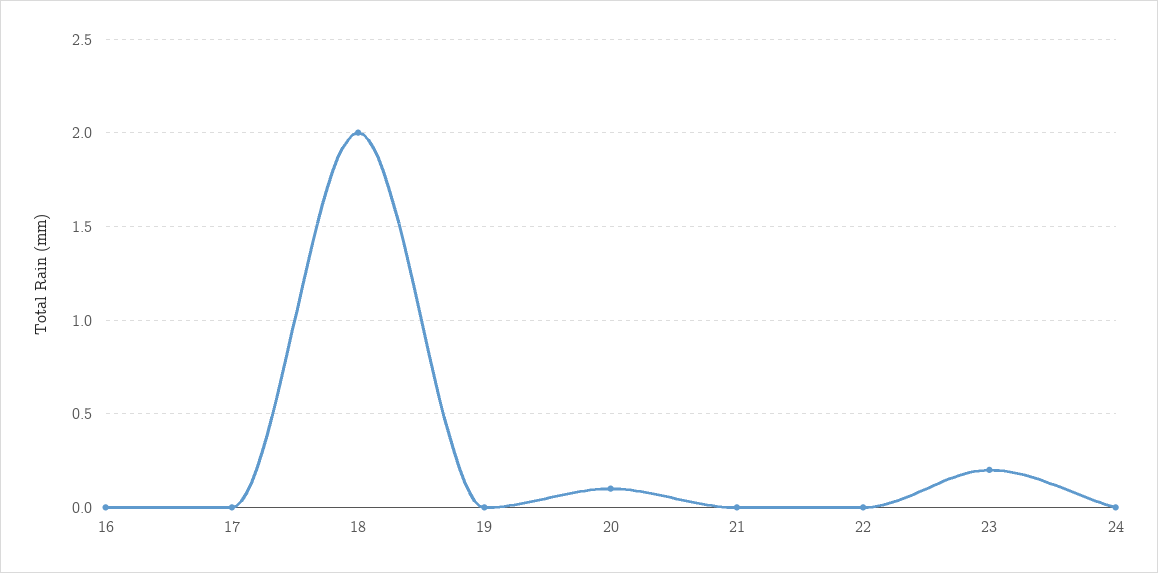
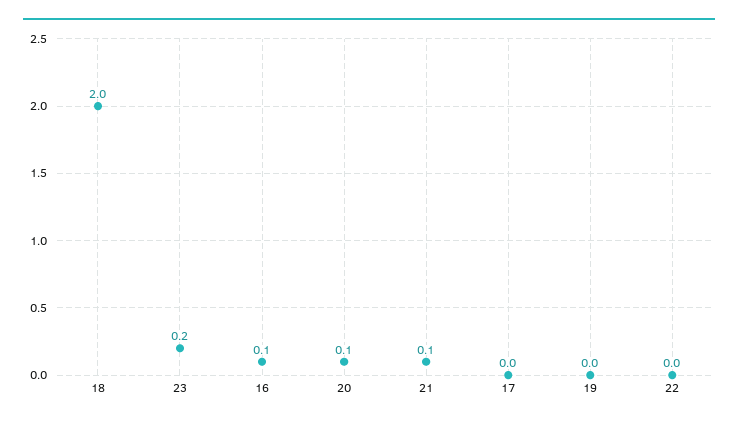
16: 0 -> 0.1
21: 0 -> 0.1
24: 0 -> none

